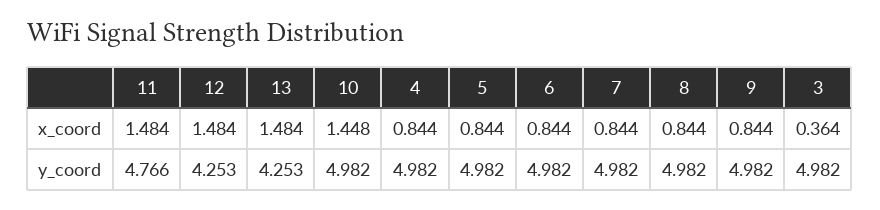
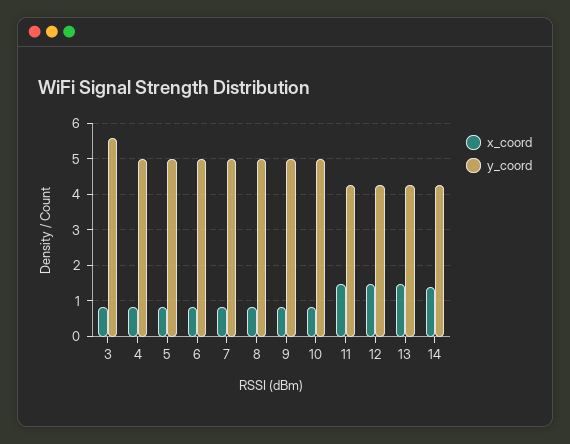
x_coord, 10: 1.448 -> 0.8
x_coord, 3: 0.364 -> 0.8
y_coord, 11: 4.766 -> 4.2
y_coord, 3: 4.982 -> 5.6
x_coord, 14: none -> 1.4
y_coord, 14: none -> 4.2

